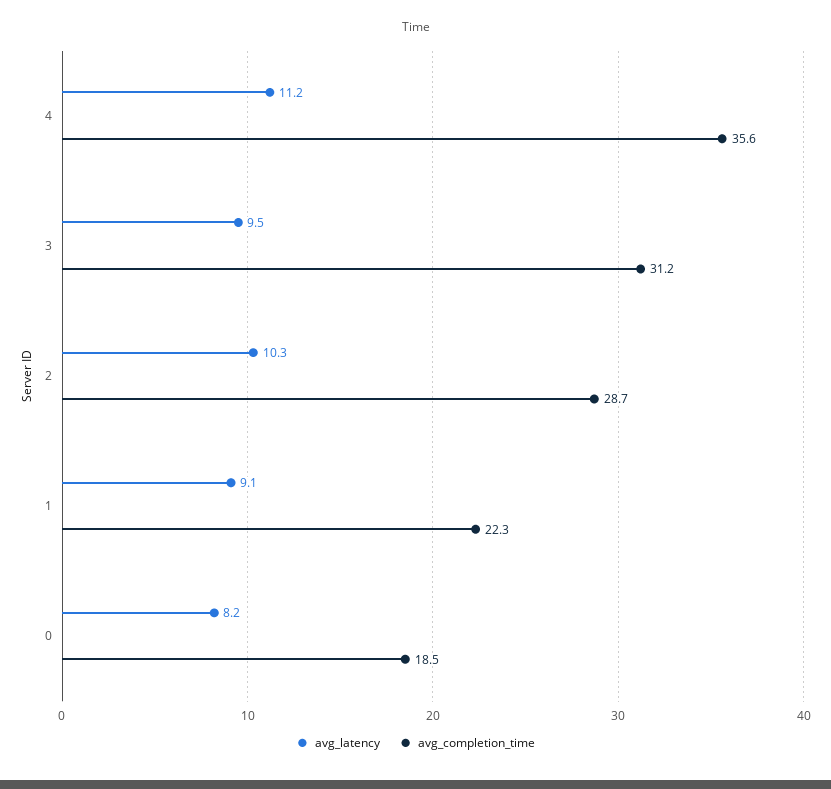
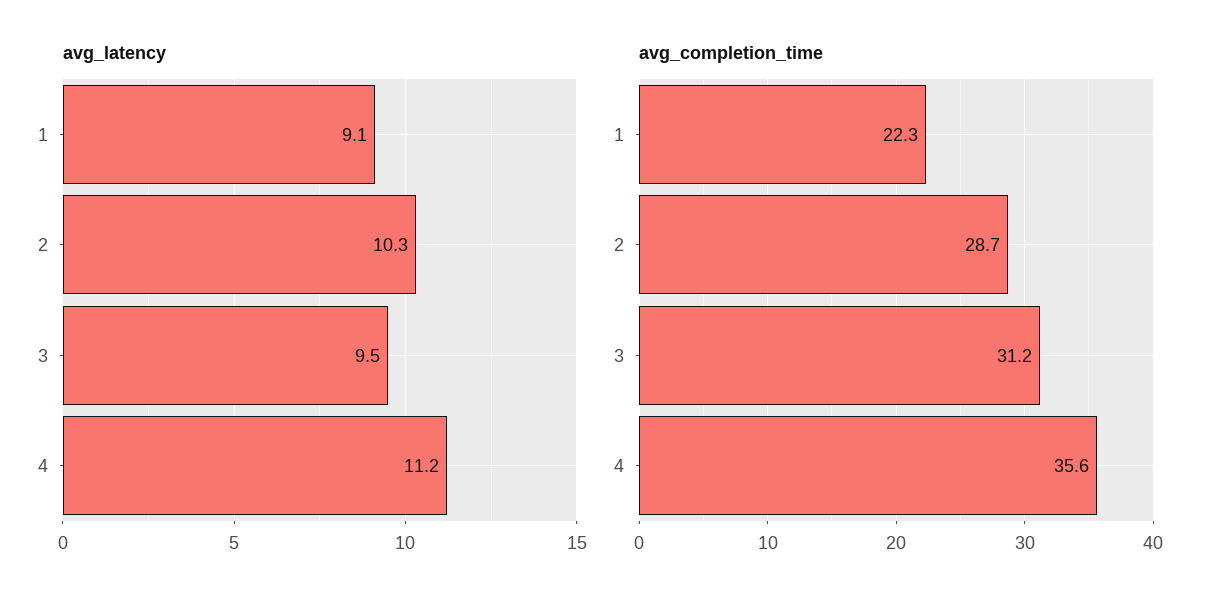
avg_latency, 0: 8.2 -> none
avg_completion_time, 0: 18.5 -> none

